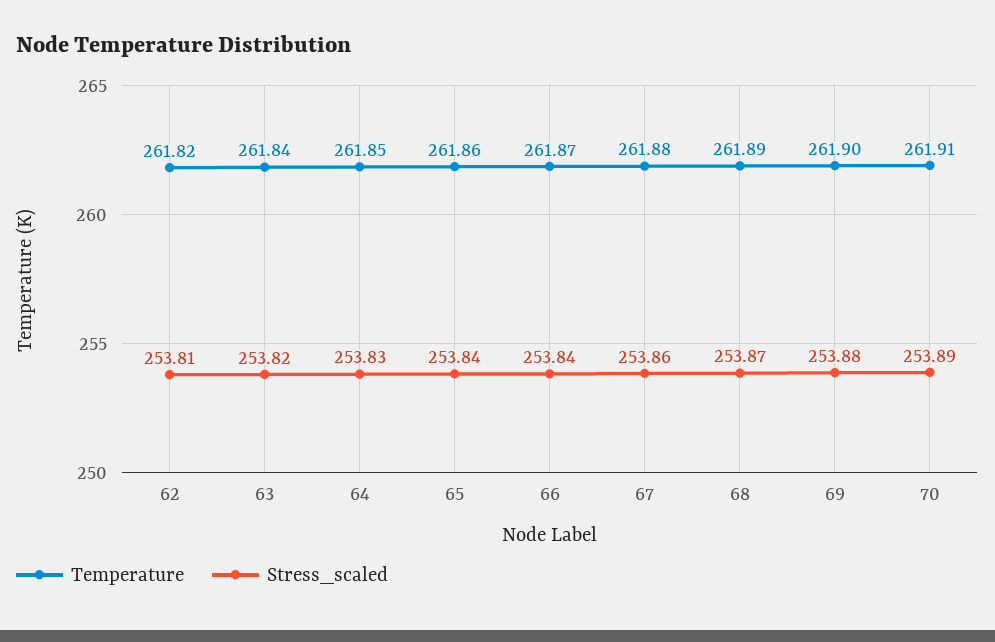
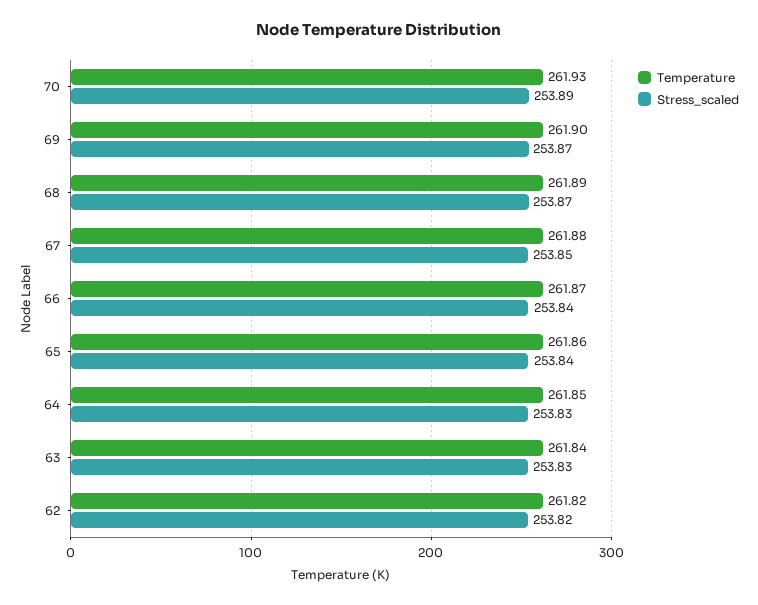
Stress_scaled, 62: 253.81 -> 253.82
Stress_scaled, 63: 253.82 -> 253.83
Stress_scaled, 67: 253.86 -> 253.85
Stress_scaled, 69: 253.88 -> 253.87
Temperature, 70: 261.91 -> 261.93

